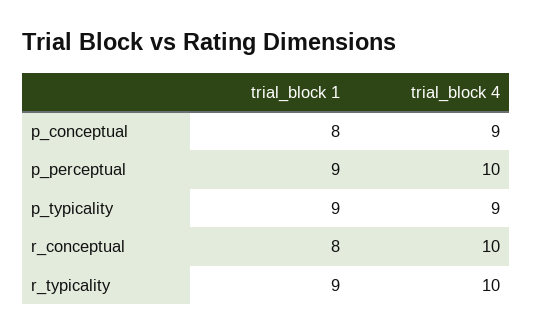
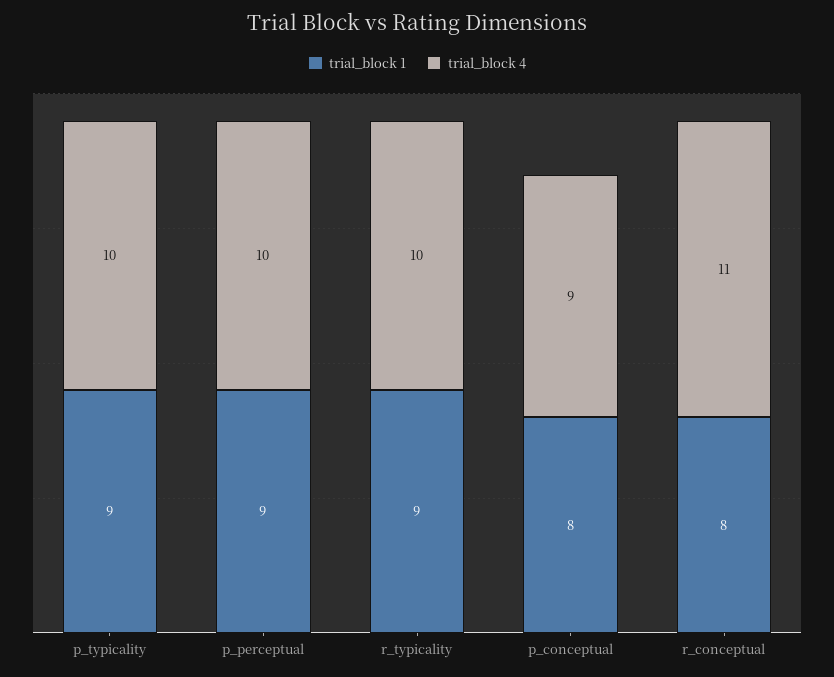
trial_block 4, p_typicality: 9 -> 10
trial_block 4, r_conceptual: 10 -> 11

